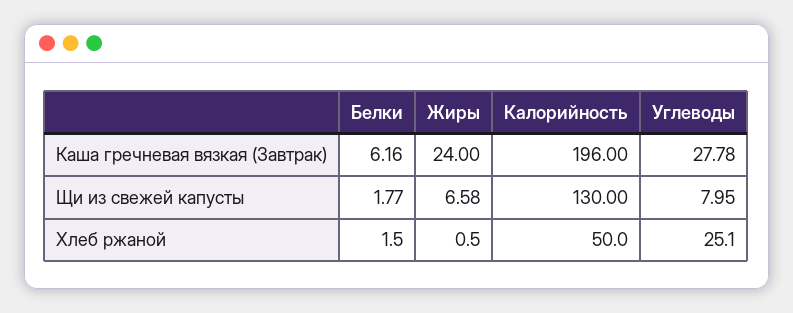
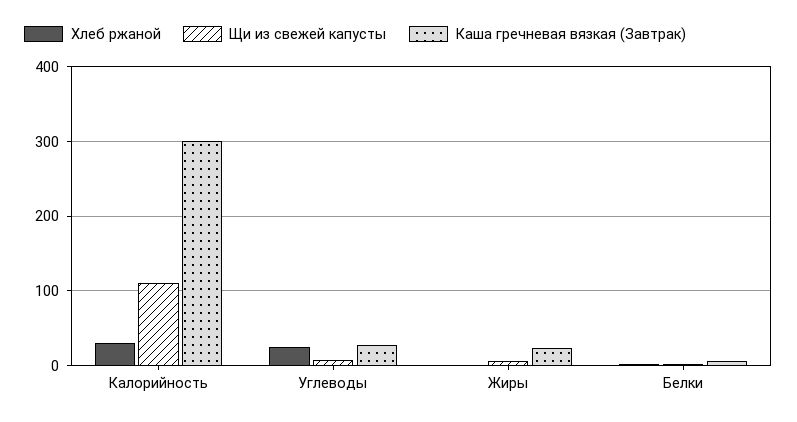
Каша гречневая вязкая (Завтрак), Калорийность: 196 -> 300
Щи из свежей капусты, Калорийность: 130 -> 110
Хлеб ржаной, Калорийность: 50 -> 30

